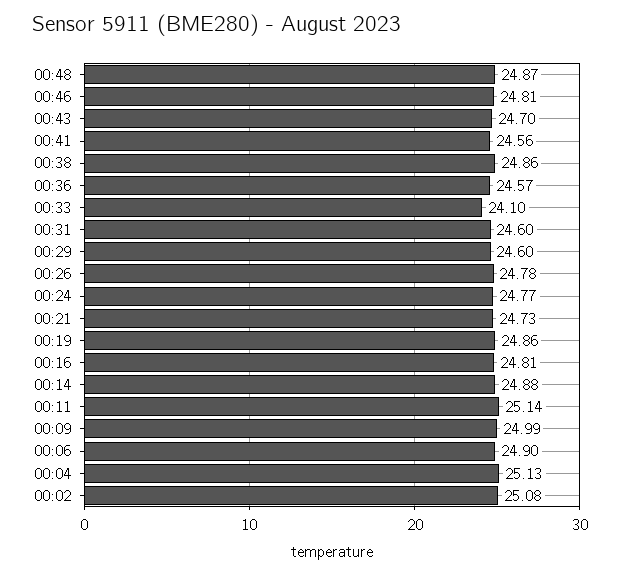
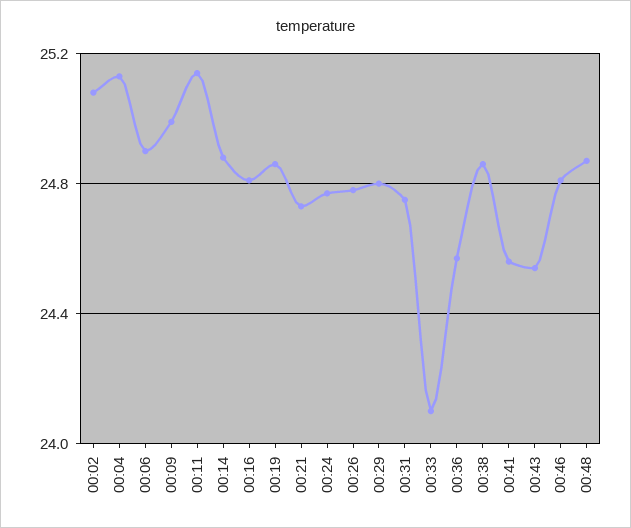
00:43: 24.7 -> 24.55
00:31: 24.6 -> 24.75
00:29: 24.6 -> 24.8

